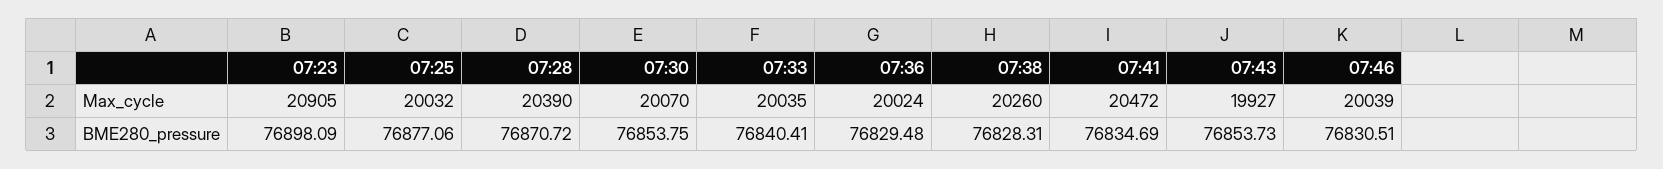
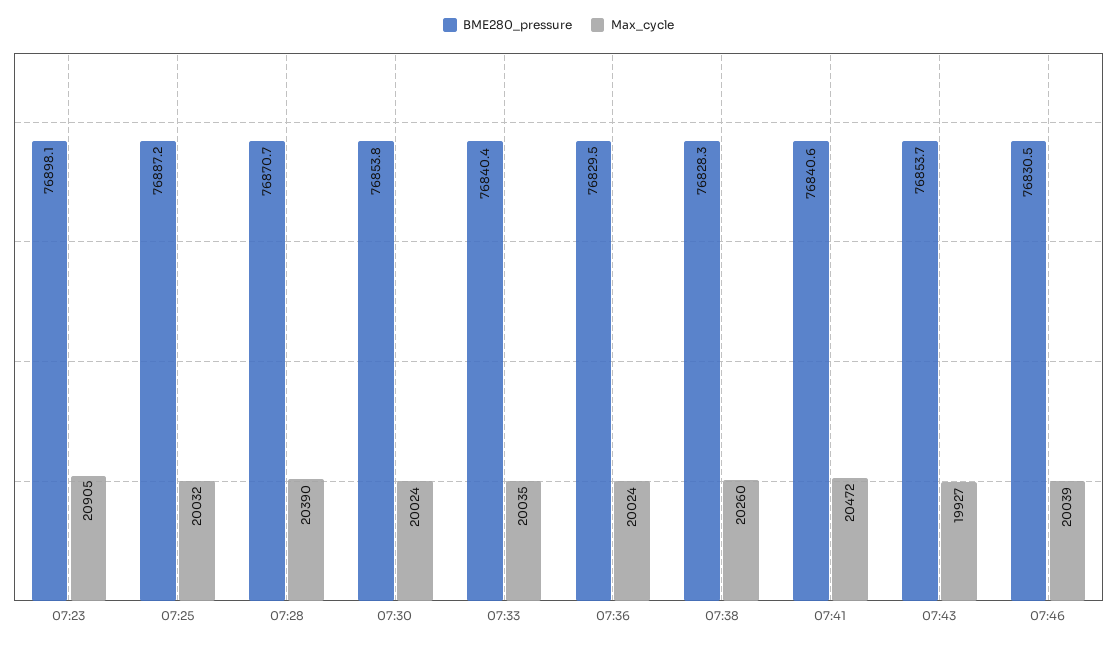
Max_cycle, 07:30: 20070 -> 20024
BME280_pressure, 07:25: 76877.06 -> 76887.2
BME280_pressure, 07:41: 76834.69 -> 76840.6

